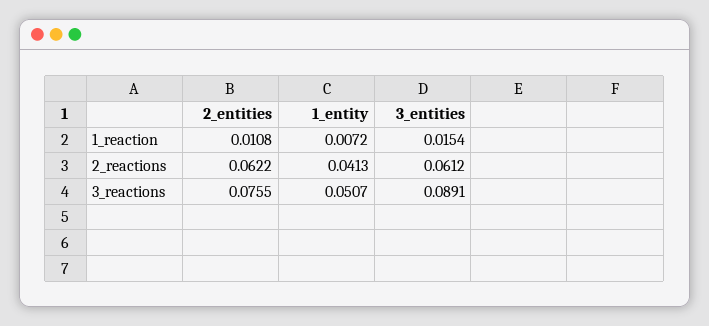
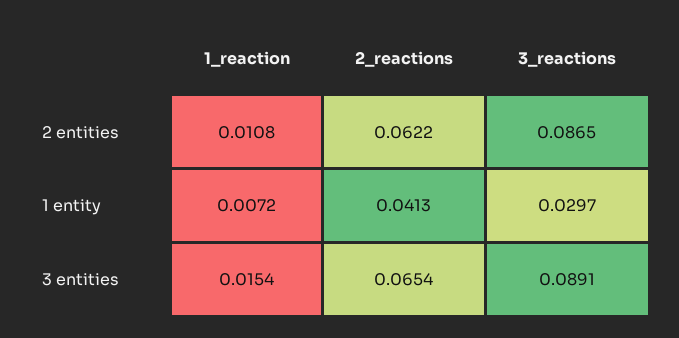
3_entities, 2_reactions: 0.0612 -> 0.0654
2_entities, 3_reactions: 0.0755 -> 0.0865
1_entity, 3_reactions: 0.0507 -> 0.0297

